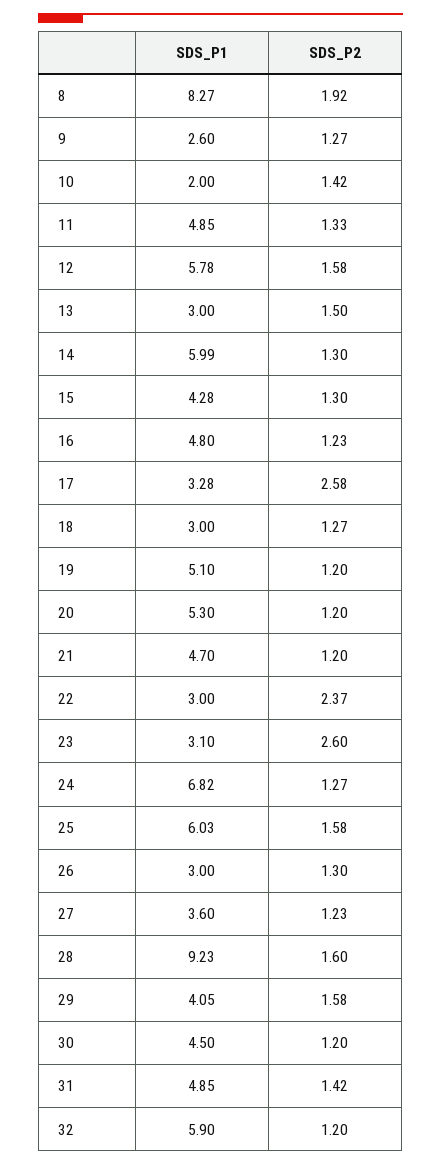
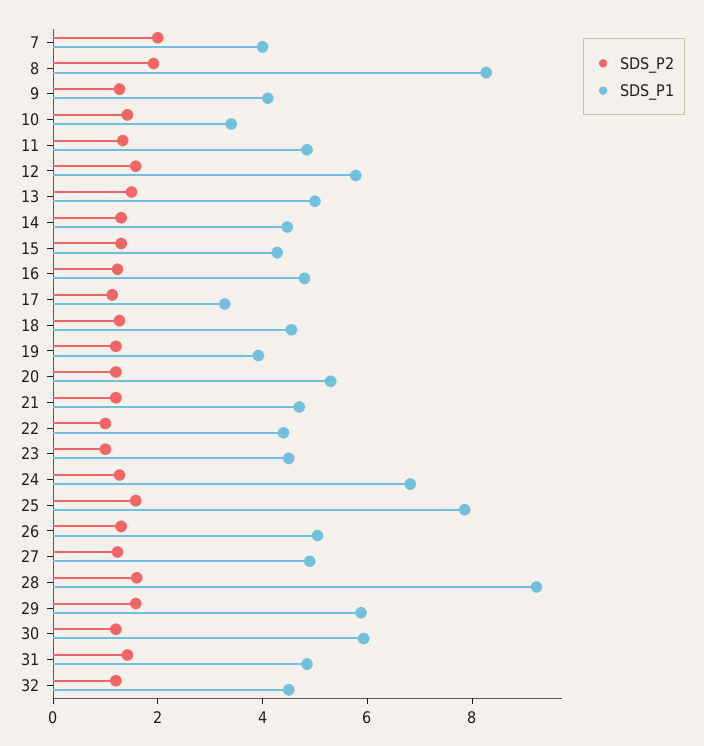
SDS_P1, 9: 2.6 -> 4
SDS_P1, 10: 2 -> 3.5
SDS_P1, 13: 3 -> 5
SDS_P1, 14: 5.99 -> 4.5
SDS_P2, 17: 2.58 -> 1
SDS_P1, 18: 3 -> 4.5
SDS_P1, 19: 5.1 -> 4
SDS_P1, 22: 3 -> 4.5
SDS_P2, 22: 2.37 -> 1
SDS_P1, 23: 3.1 -> 4.5
SDS_P2, 23: 2.6 -> 1
SDS_P1, 25: 6.03 -> 8
SDS_P1, 26: 3 -> 5
SDS_P1, 27: 3.6 -> 5
SDS_P1, 29: 4.05 -> 6
SDS_P1, 30: 4.5 -> 6
SDS_P1, 32: 5.9 -> 4.5
SDS_P2, 7: none -> 2
SDS_P1, 7: none -> 4

